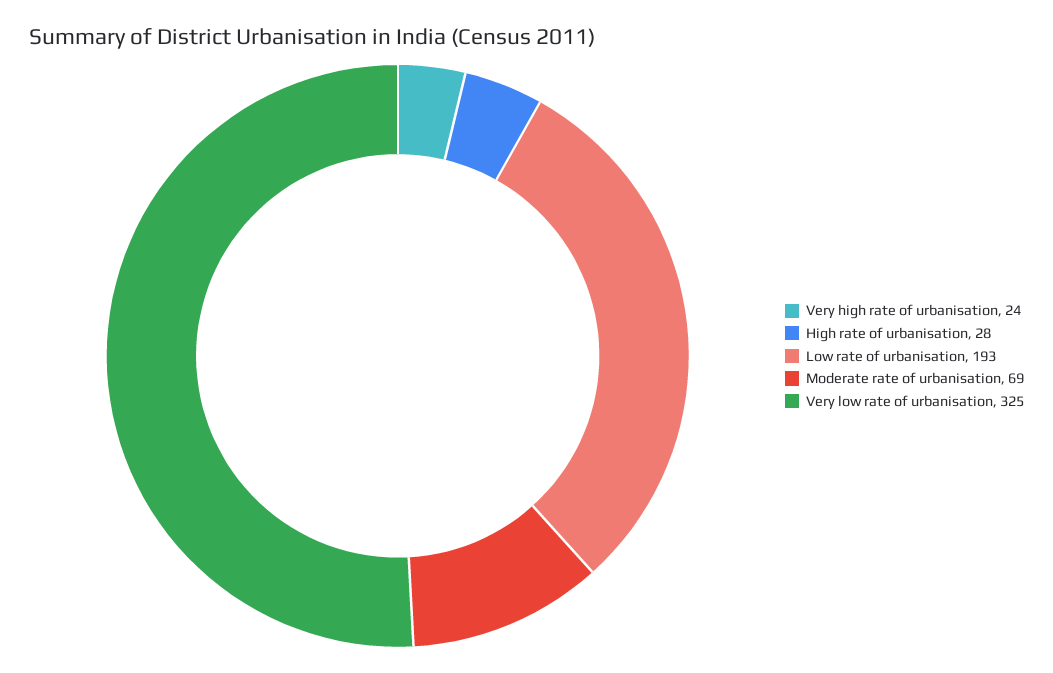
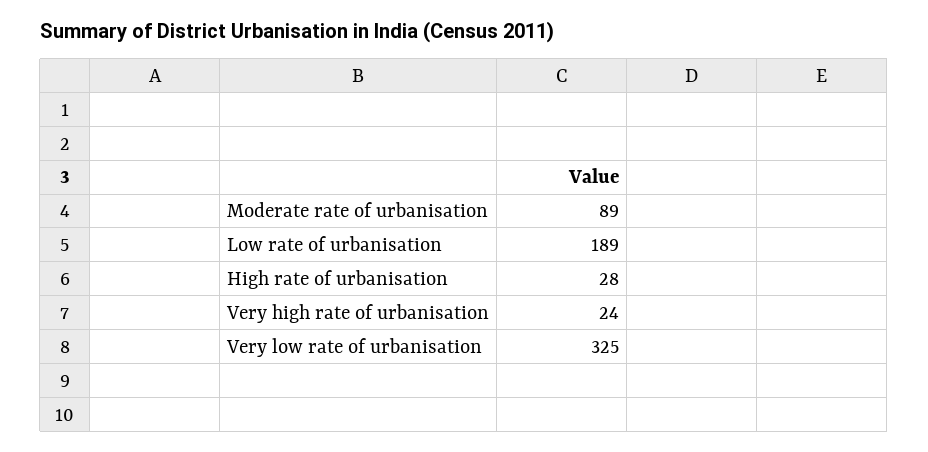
Low rate of urbanisation: 193 -> 189
Moderate rate of urbanisation: 69 -> 89

